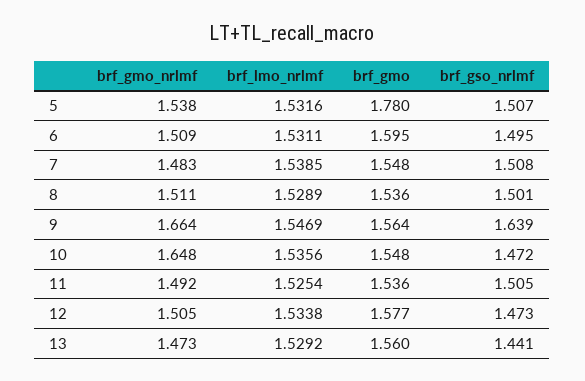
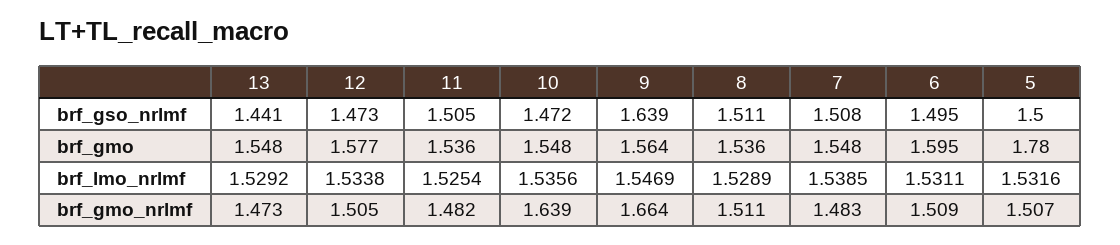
brf_gmo_nrlmf, 5: 1.538 -> 1.507
brf_gso_nrlmf, 5: 1.507 -> 1.5
brf_gso_nrlmf, 8: 1.501 -> 1.511
brf_gmo_nrlmf, 10: 1.648 -> 1.639
brf_gmo_nrlmf, 11: 1.492 -> 1.482
brf_gmo, 13: 1.56 -> 1.548

